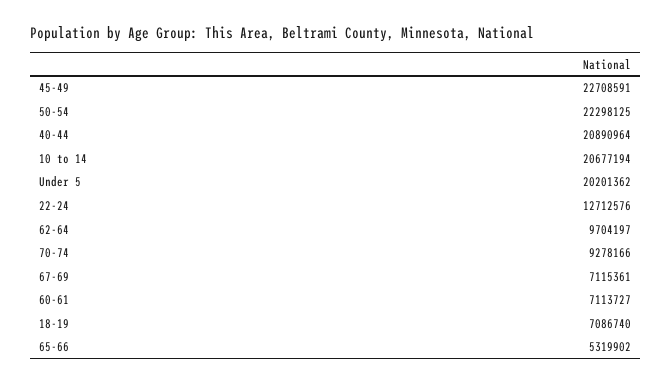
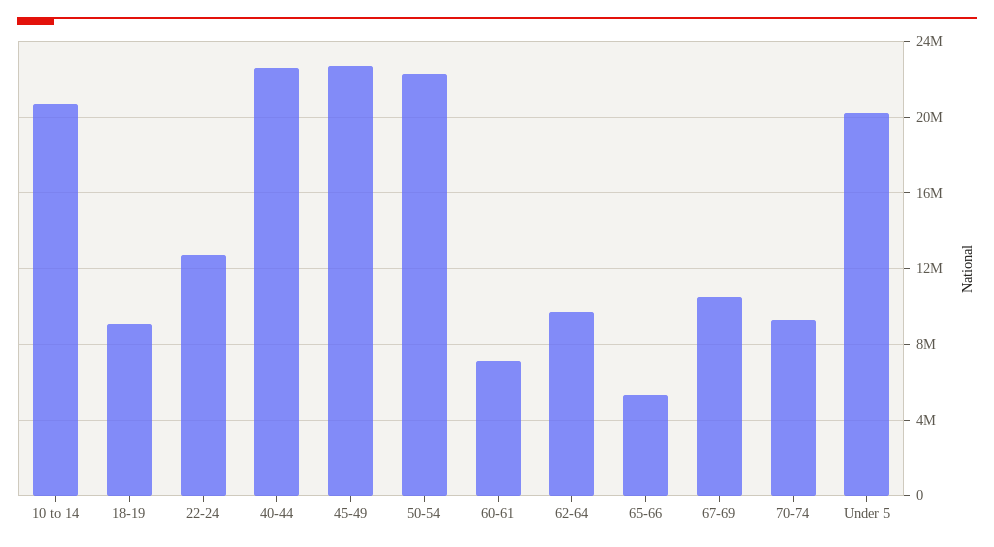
40-44: 20890964 -> 22500000
67-69: 7115361 -> 10500000
18-19: 7086740 -> 9000000

